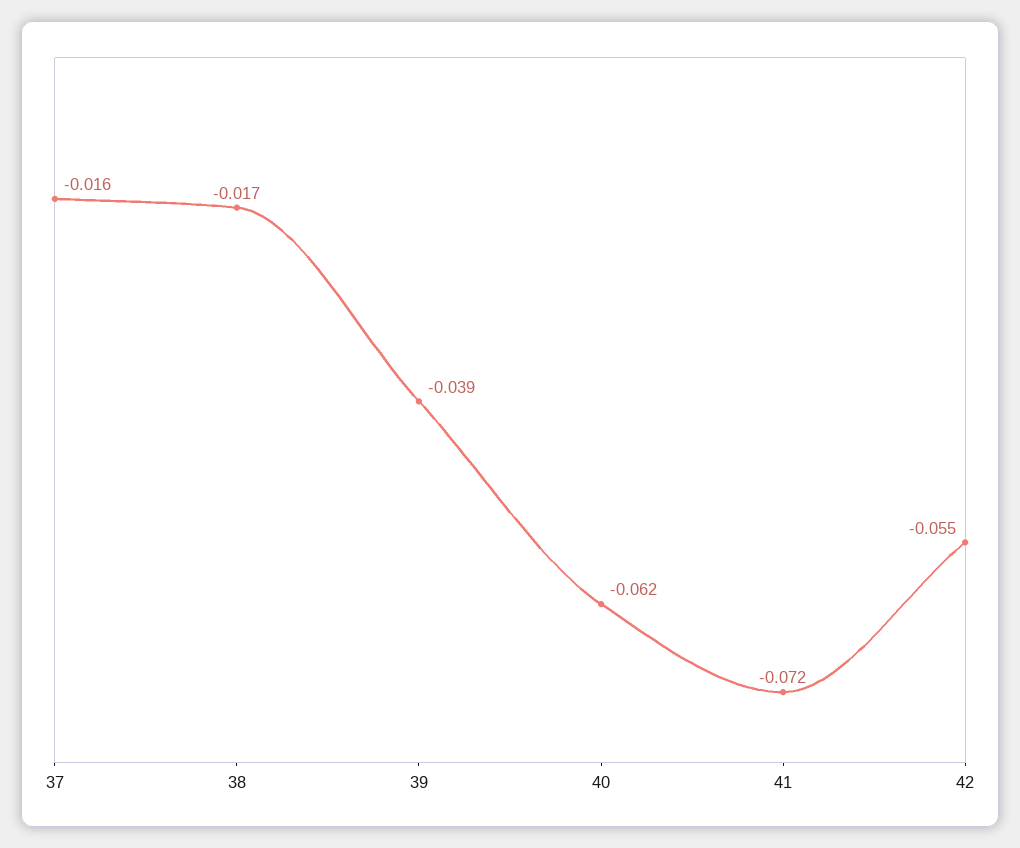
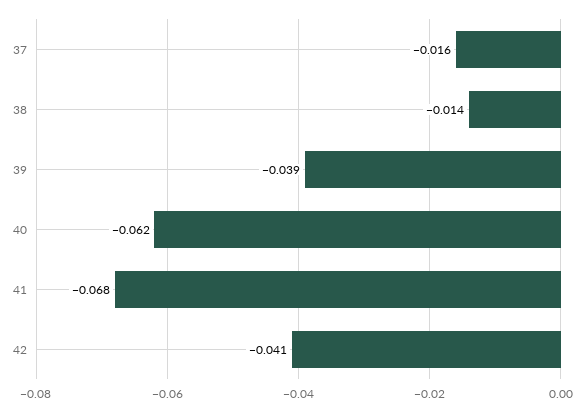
38: -0.017 -> -0.014
41: -0.072 -> -0.068
42: -0.055 -> -0.041

